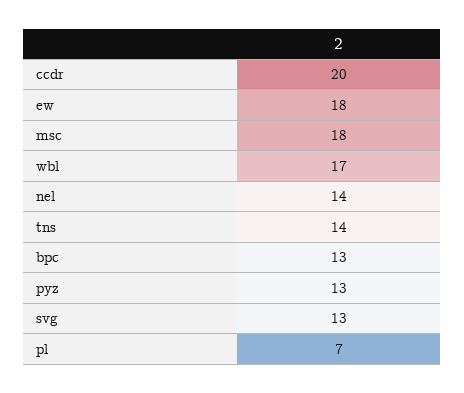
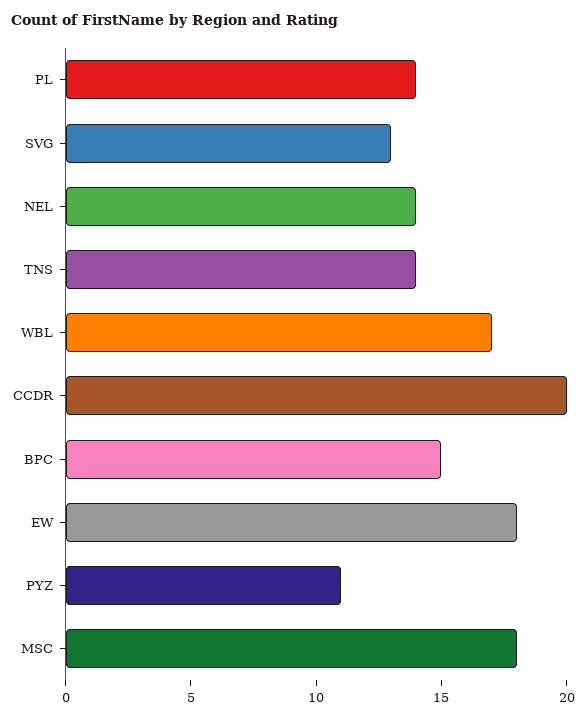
bpc: 13 -> 15
pyz: 13 -> 11
pl: 7 -> 14

